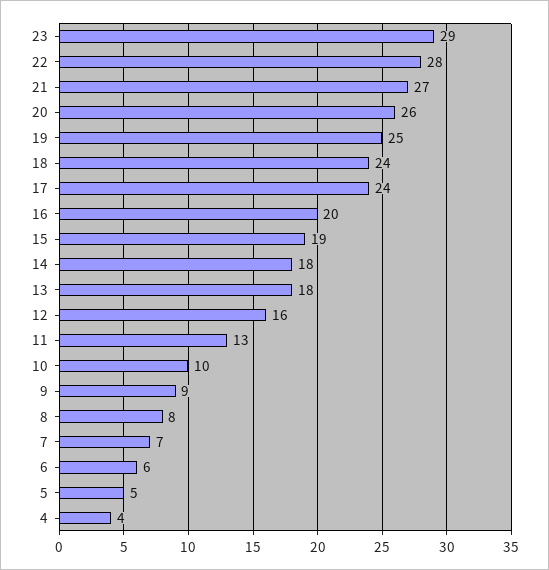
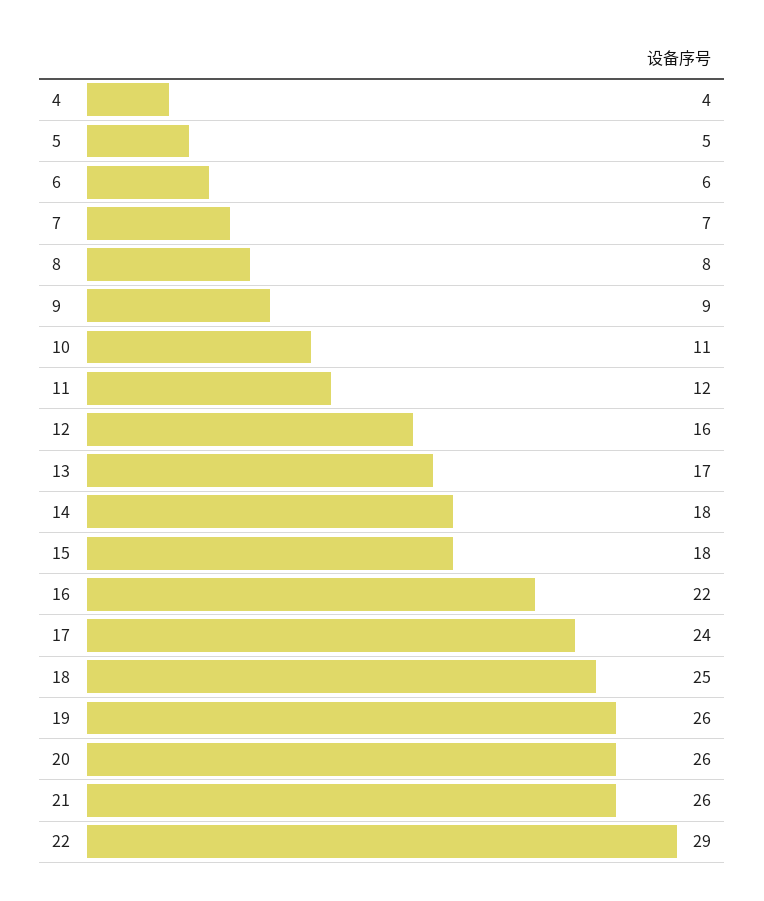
23: 29 -> none
22: 28 -> 29
21: 27 -> 26
19: 25 -> 26
18: 24 -> 25
16: 20 -> 22
15: 19 -> 18
13: 18 -> 17
11: 13 -> 12
10: 10 -> 11

